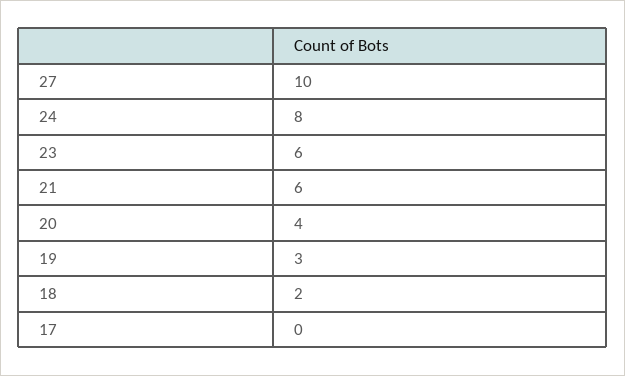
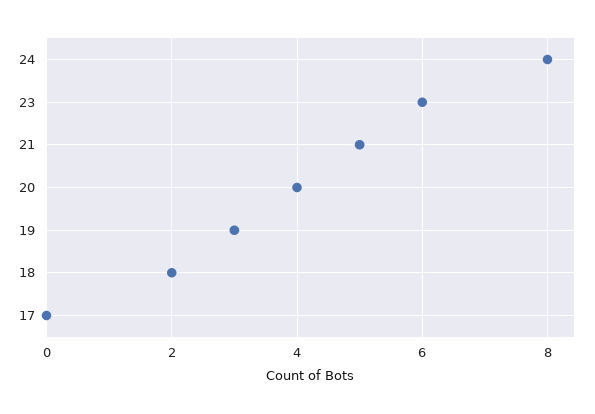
27: 10 -> none
21: 6 -> 5

